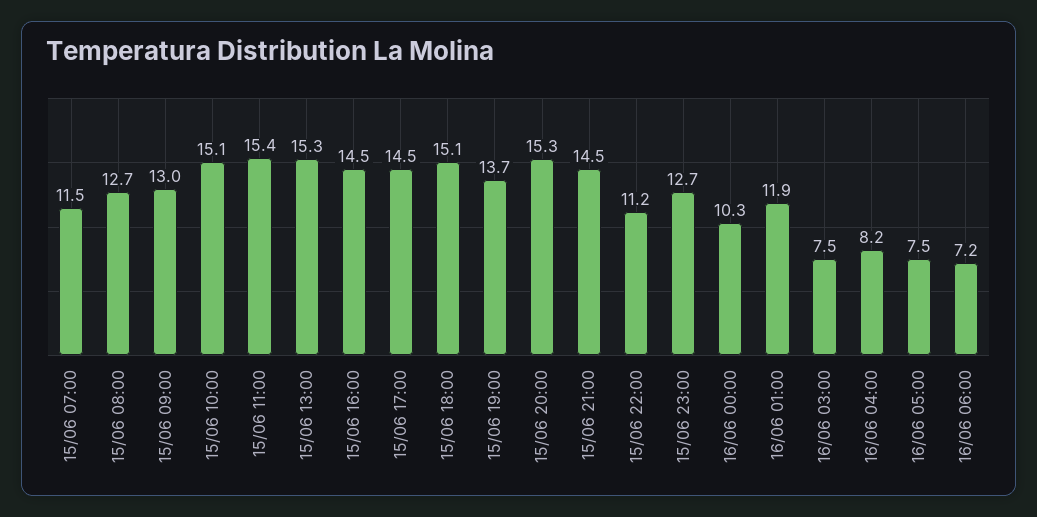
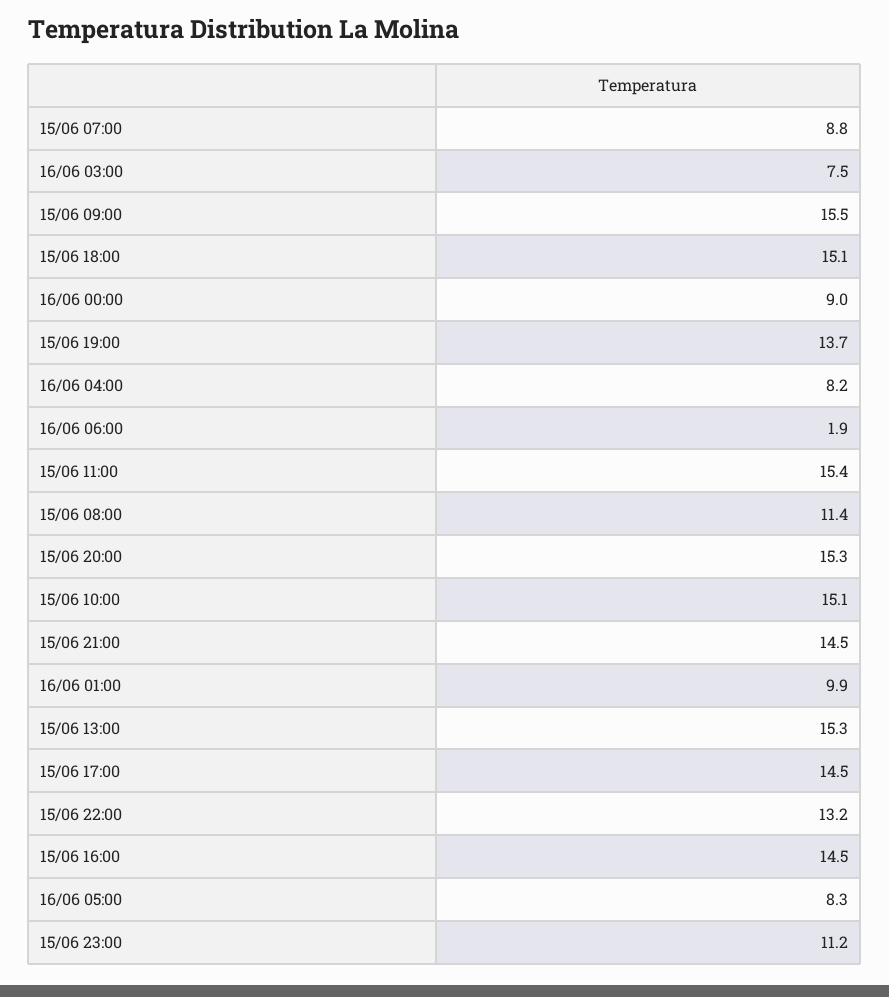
15/06 07:00: 11.5 -> 8.8
15/06 08:00: 12.7 -> 11.4
15/06 09:00: 13 -> 15.5
15/06 22:00: 11.2 -> 13.2
15/06 23:00: 12.7 -> 11.2
16/06 00:00: 10.3 -> 9
16/06 01:00: 11.9 -> 9.9
16/06 05:00: 7.5 -> 8.3
16/06 06:00: 7.2 -> 1.9

